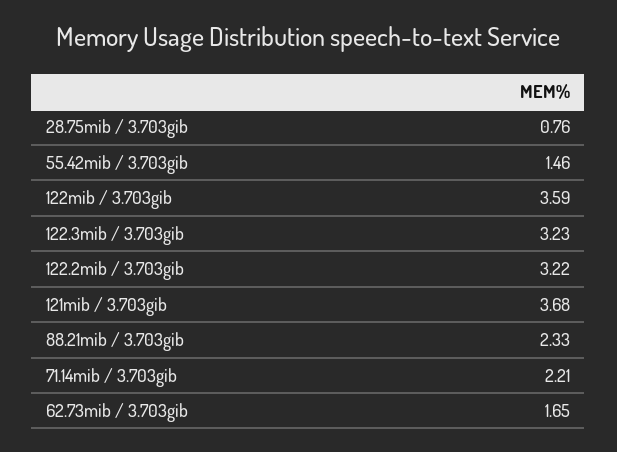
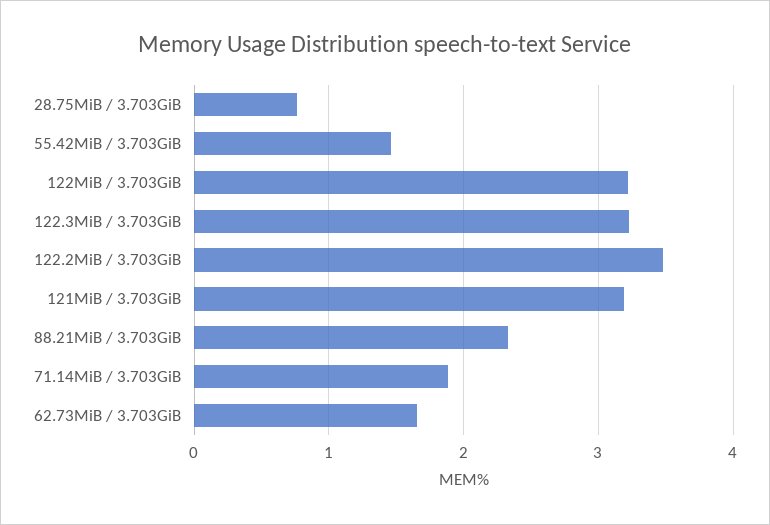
122mib / 3.703gib: 3.59 -> 3.2
122.2mib / 3.703gib: 3.22 -> 3.5
121mib / 3.703gib: 3.68 -> 3.2
71.14mib / 3.703gib: 2.21 -> 1.9

